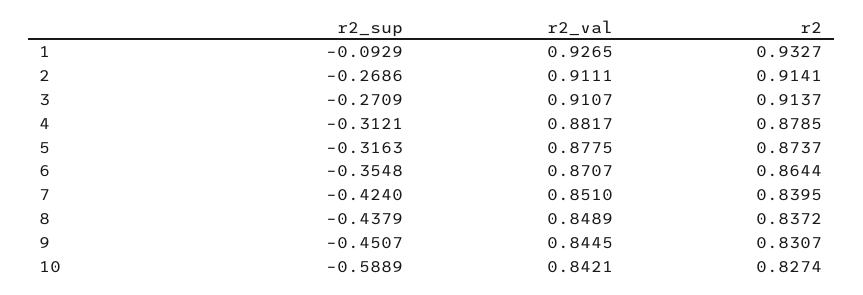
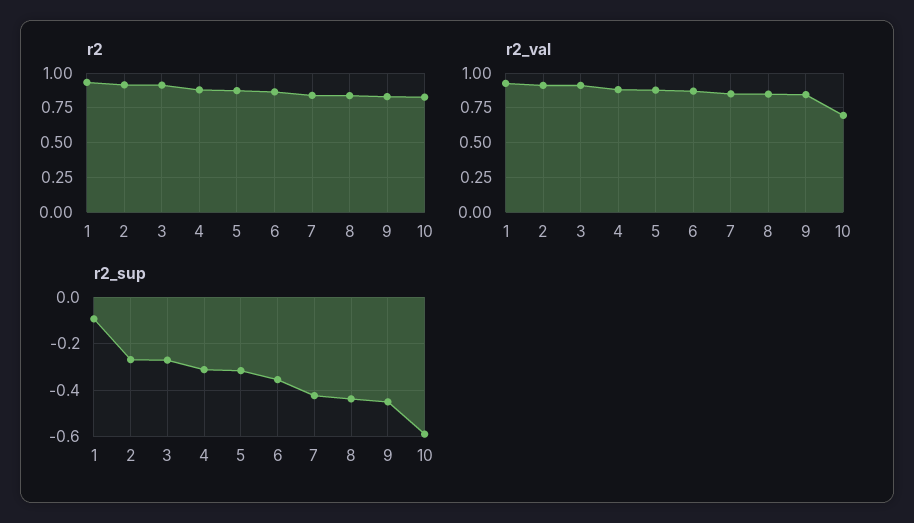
r2_val, 10: 0.8421 -> 0.7

